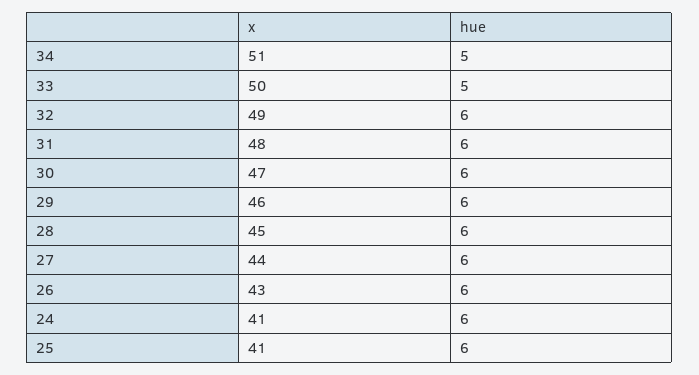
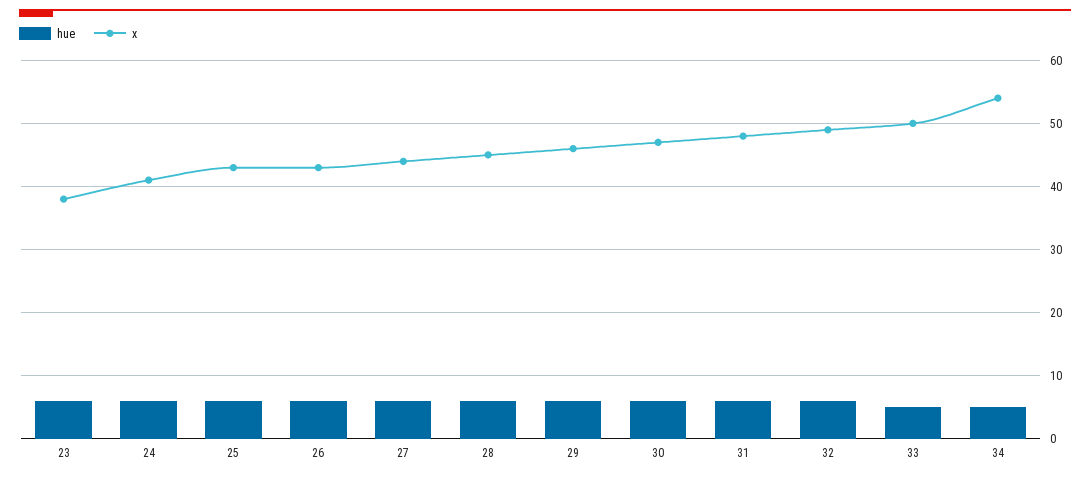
x, 34: 51 -> 54
x, 25: 41 -> 43
hue, 23: none -> 6
x, 23: none -> 38

